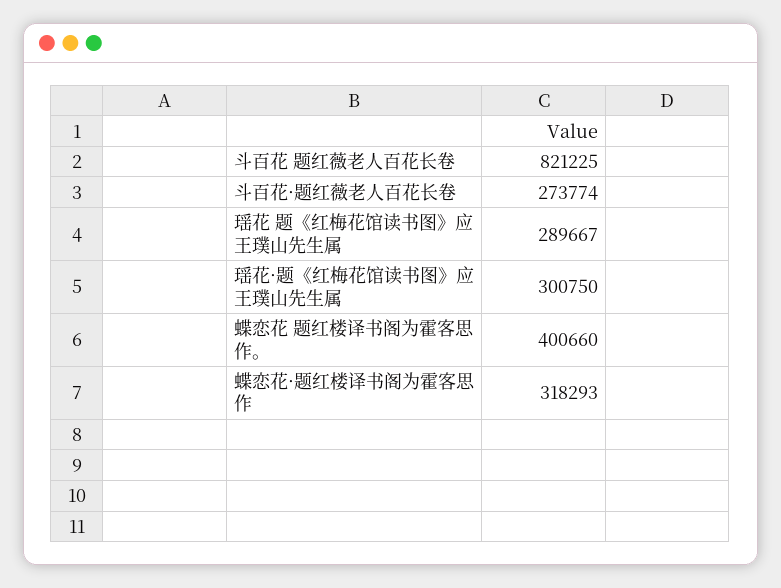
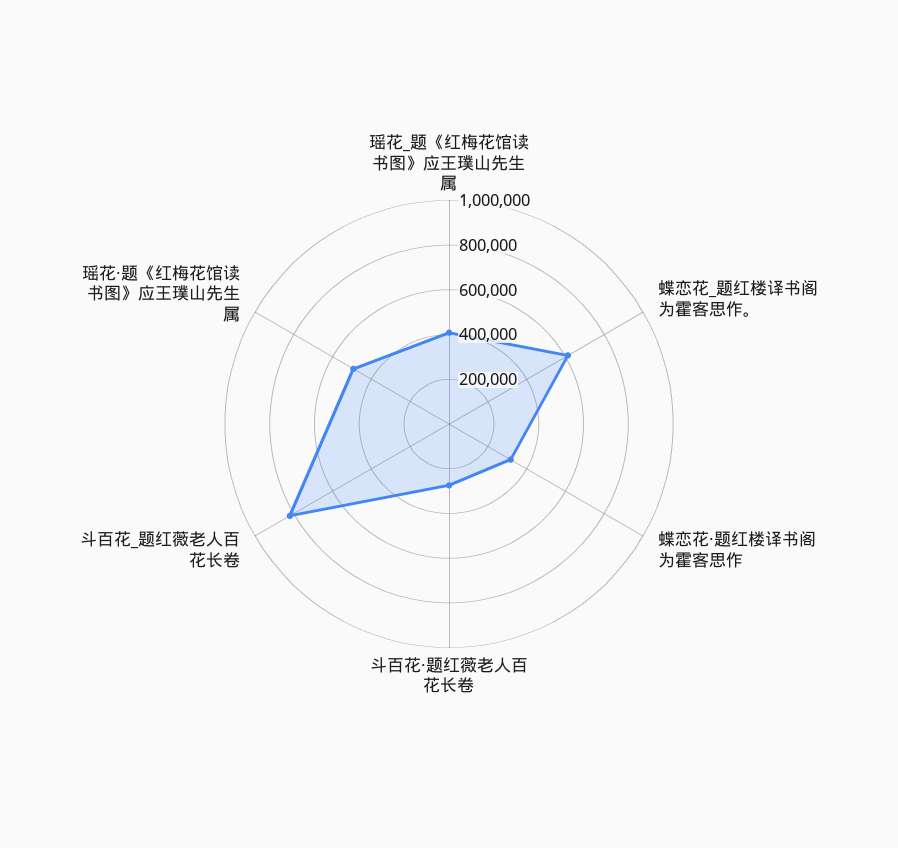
瑶花 题《红梅花馆读书图》应王璞山先生属: 289667 -> 400000
瑶花·题《红梅花馆读书图》应王璞山先生属: 300750 -> 500000
蝶恋花 题红楼译书阁为霍客思作。: 400660 -> 600000

